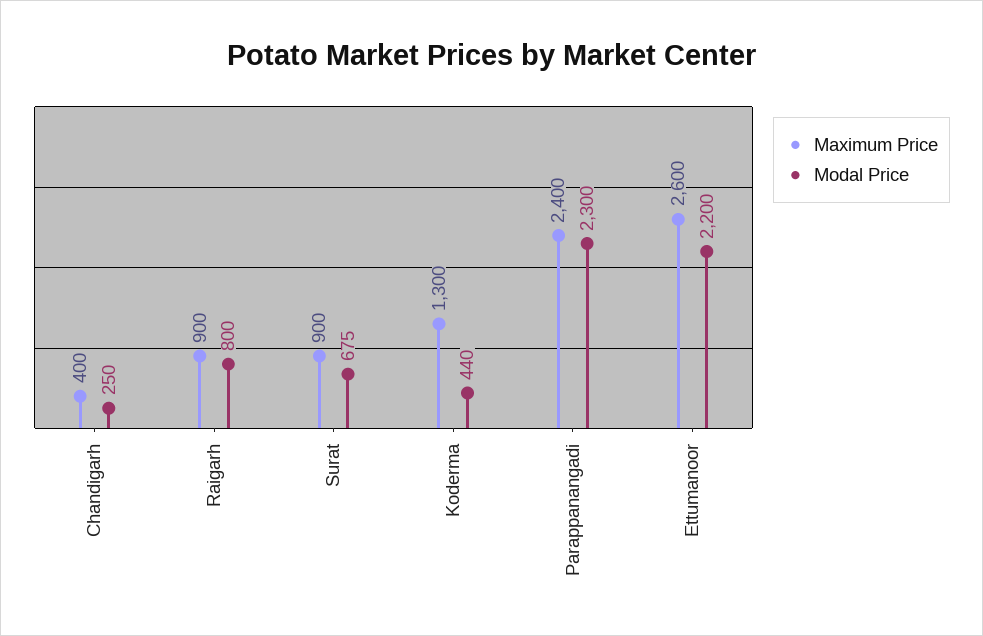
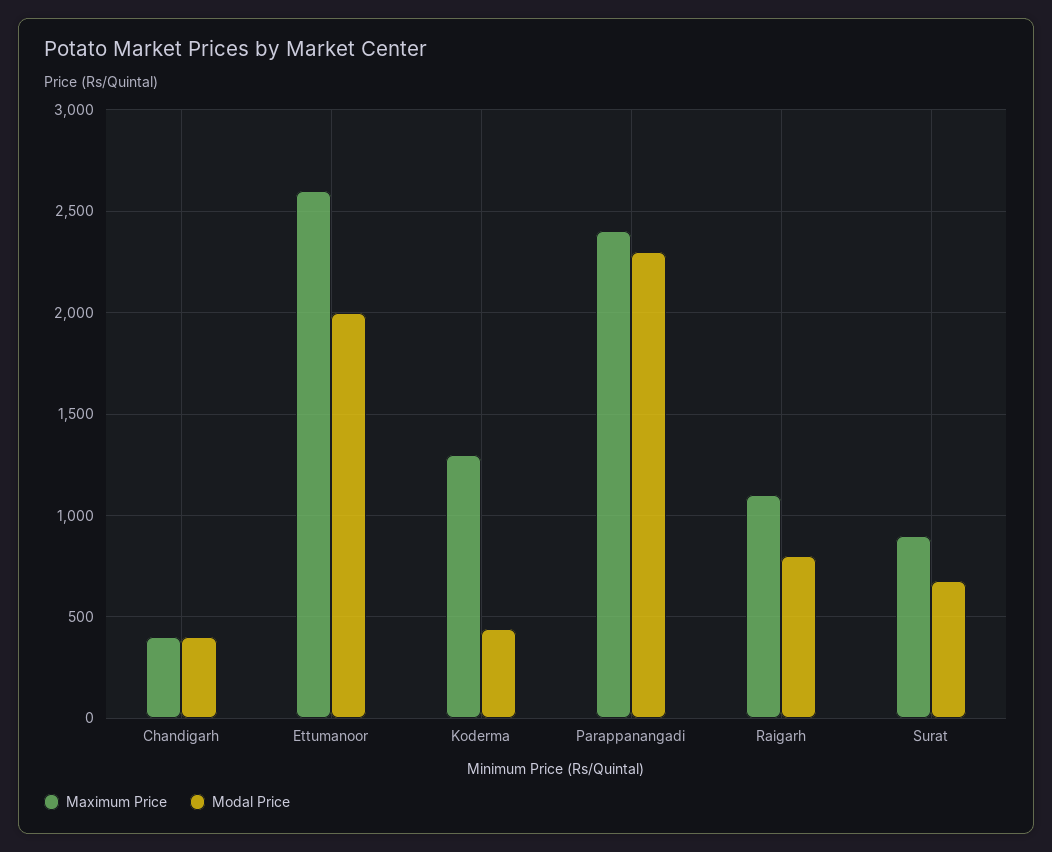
Modal Price, Chandigarh: 250 -> 400
Maximum Price, Raigarh: 900 -> 1100
Modal Price, Ettumanoor: 2200 -> 2000

